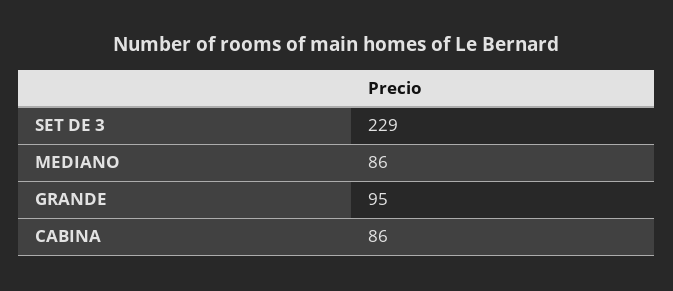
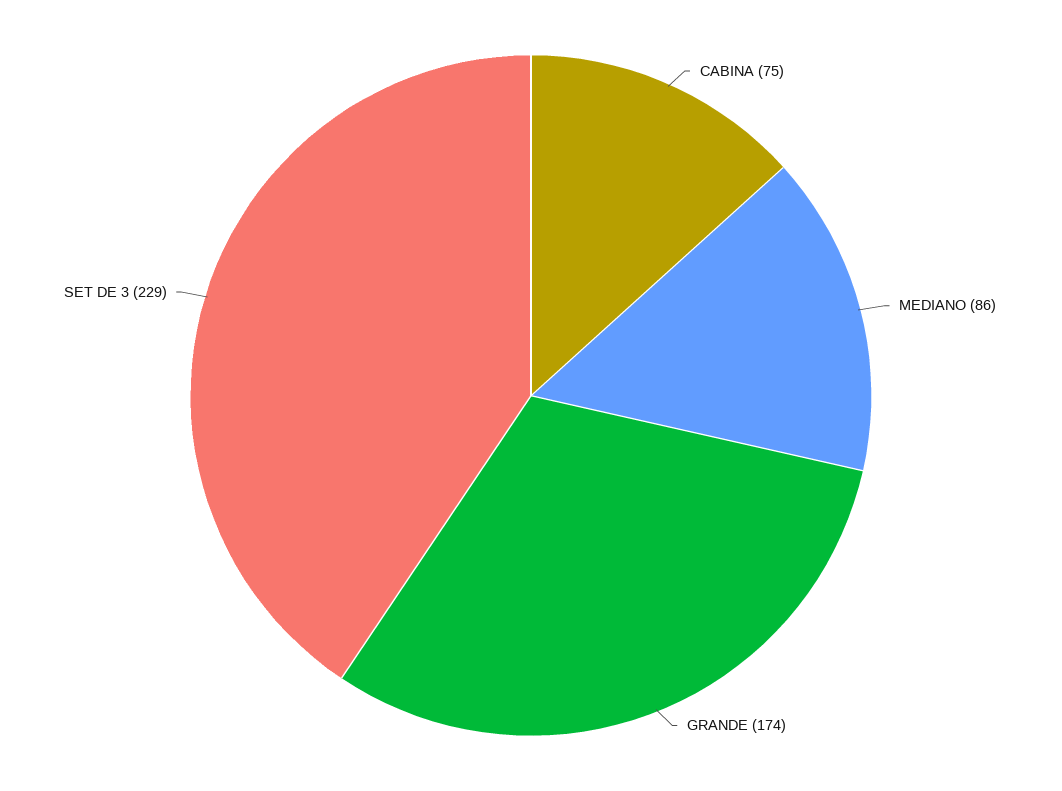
GRANDE: 95 -> 174
CABINA: 86 -> 75

